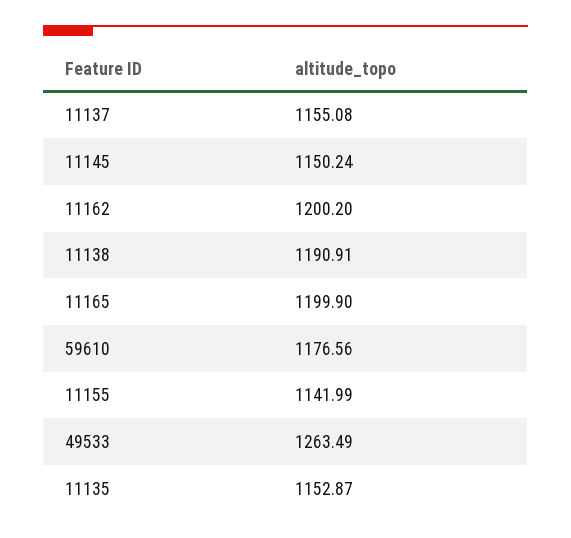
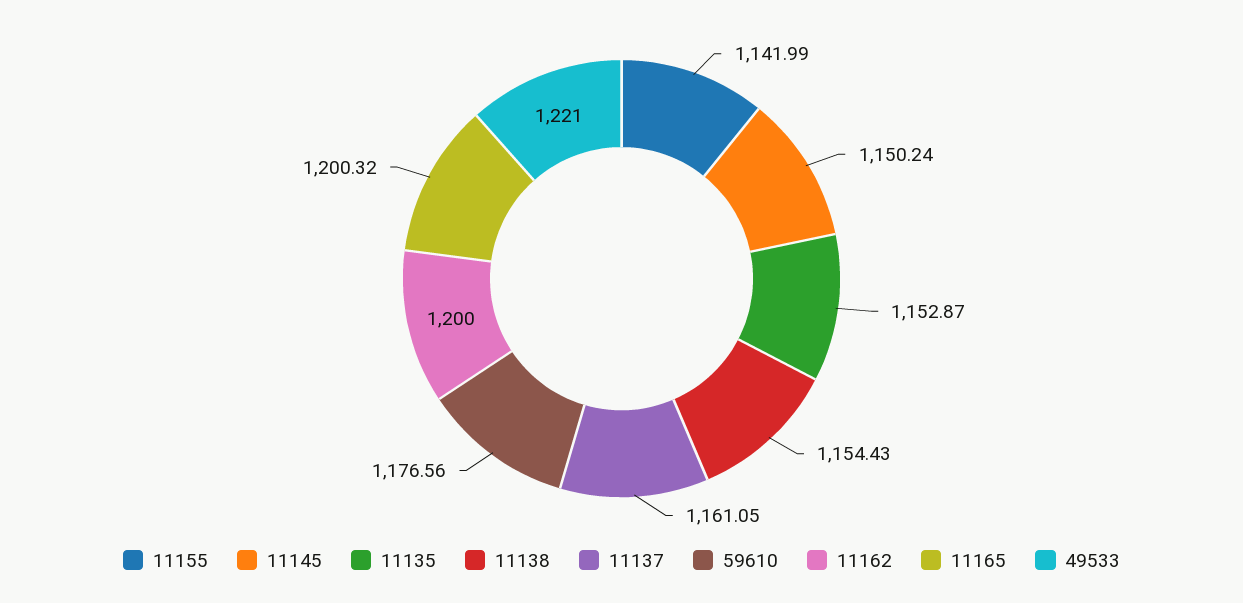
11137: 1155.08 -> 1161.05
11162: 1200.2 -> 1200
11138: 1190.91 -> 1154.43
11165: 1199.9 -> 1200.32
49533: 1263.49 -> 1221

